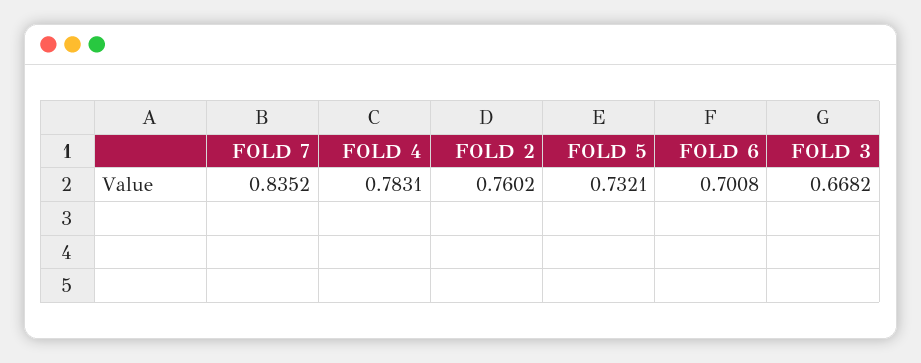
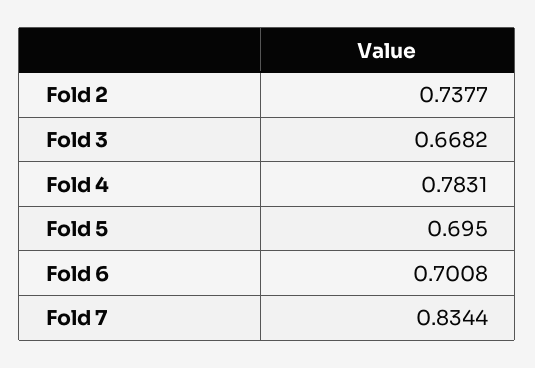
FOLD 7: 0.8352 -> 0.8344
FOLD 2: 0.7602 -> 0.7377
FOLD 5: 0.7321 -> 0.695

